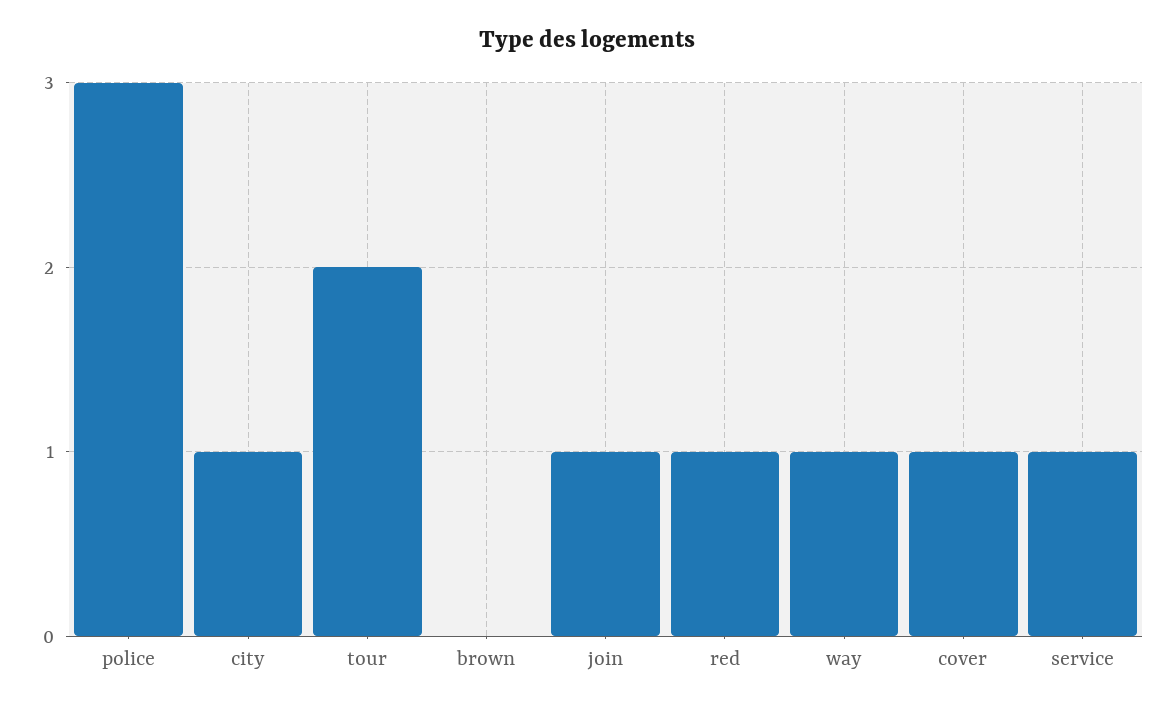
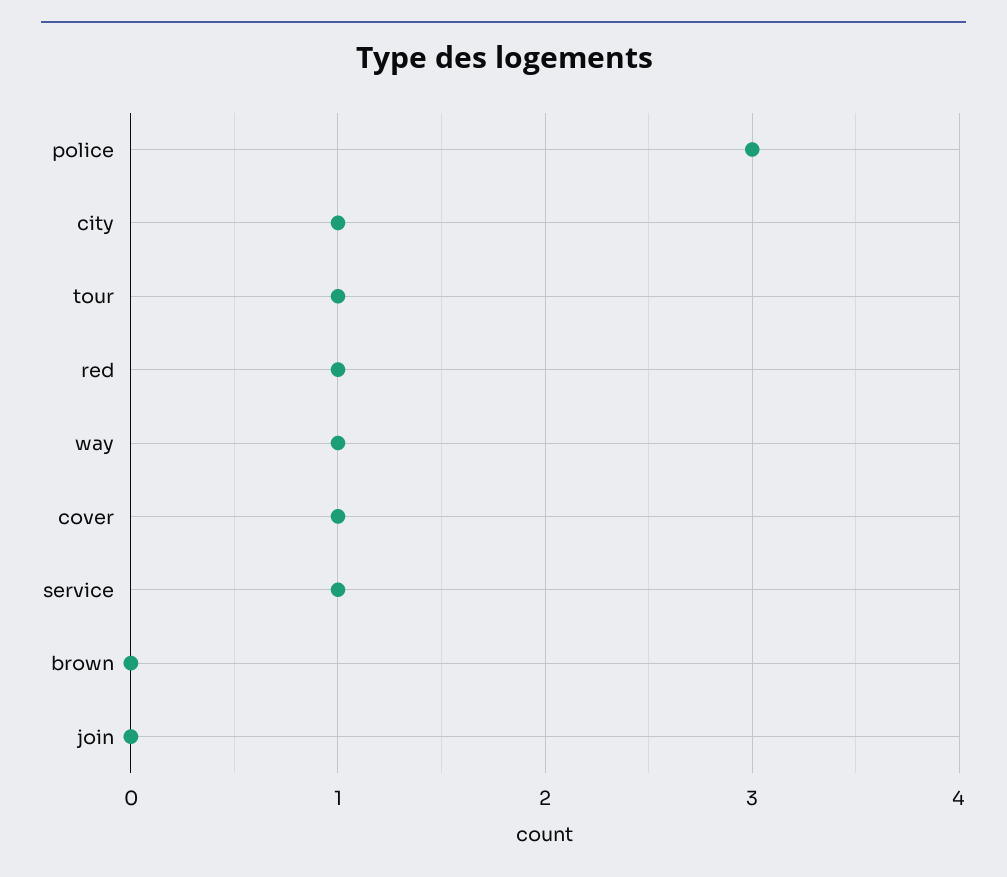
tour: 2 -> 1
join: 1 -> 0

